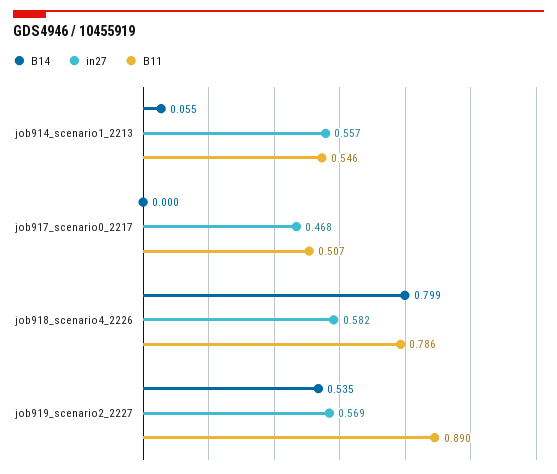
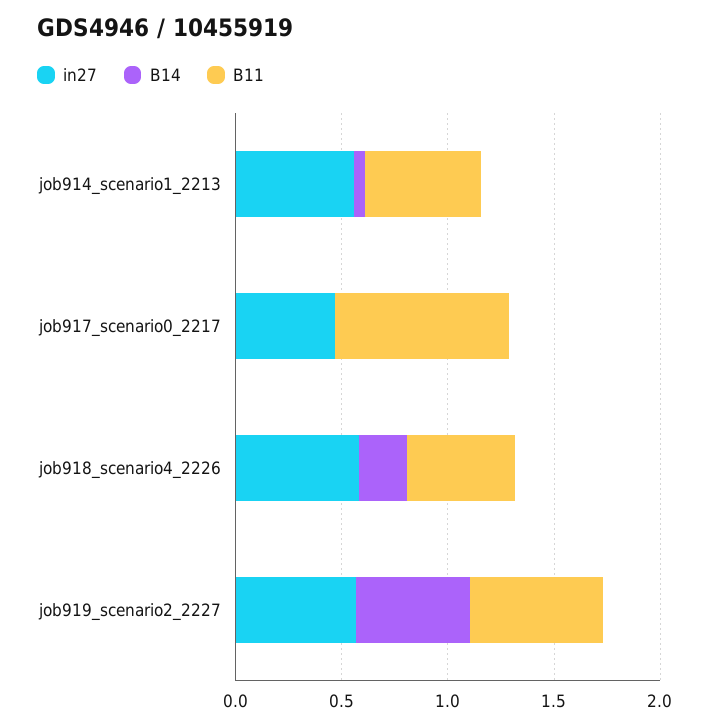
B11, job917_scenario0_2217: 0.507 -> 0.8
B14, job918_scenario4_2226: 0.799 -> 0.2
B11, job918_scenario4_2226: 0.786 -> 0.5
B11, job919_scenario2_2227: 0.89 -> 0.6

